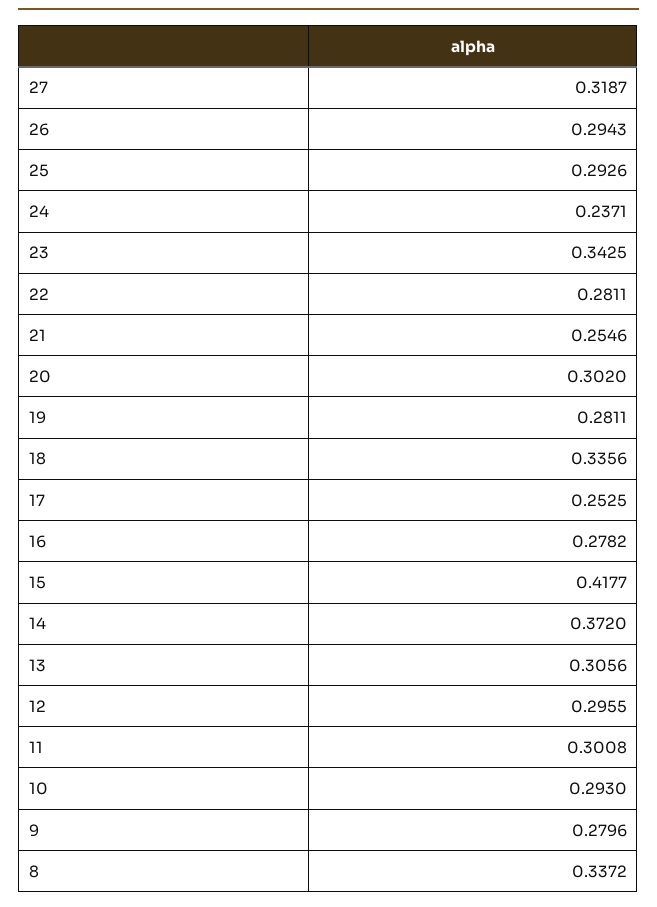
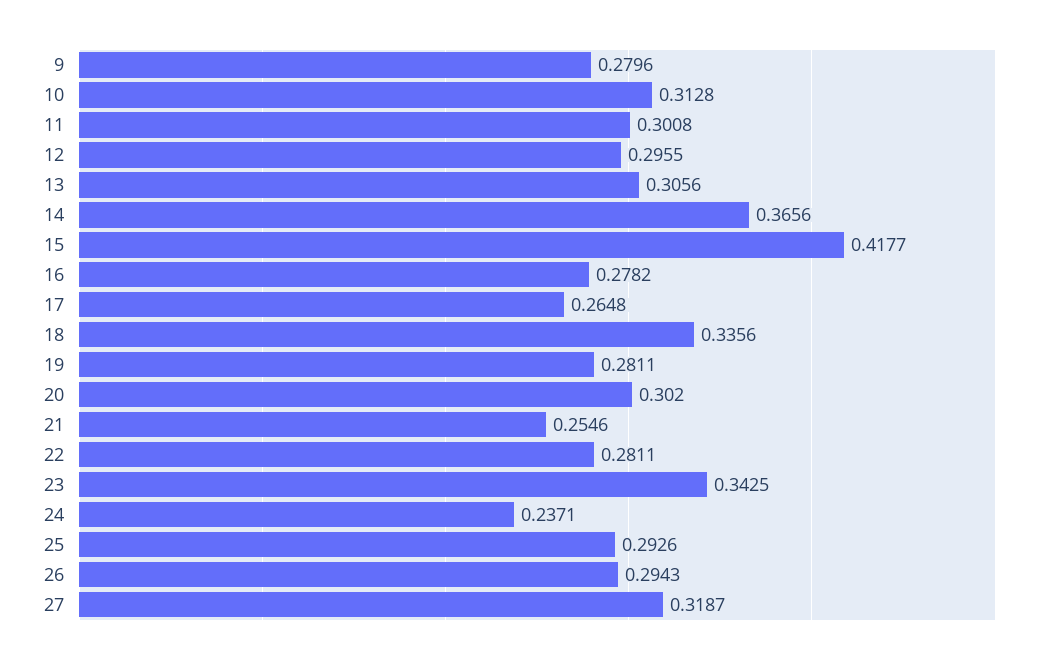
17: 0.2525 -> 0.2648
14: 0.372 -> 0.3656
10: 0.293 -> 0.3128
8: 0.3372 -> none

